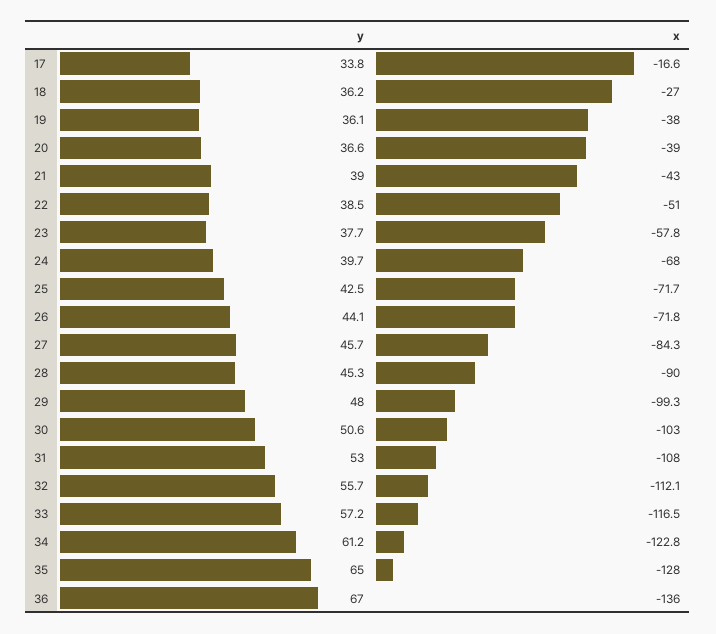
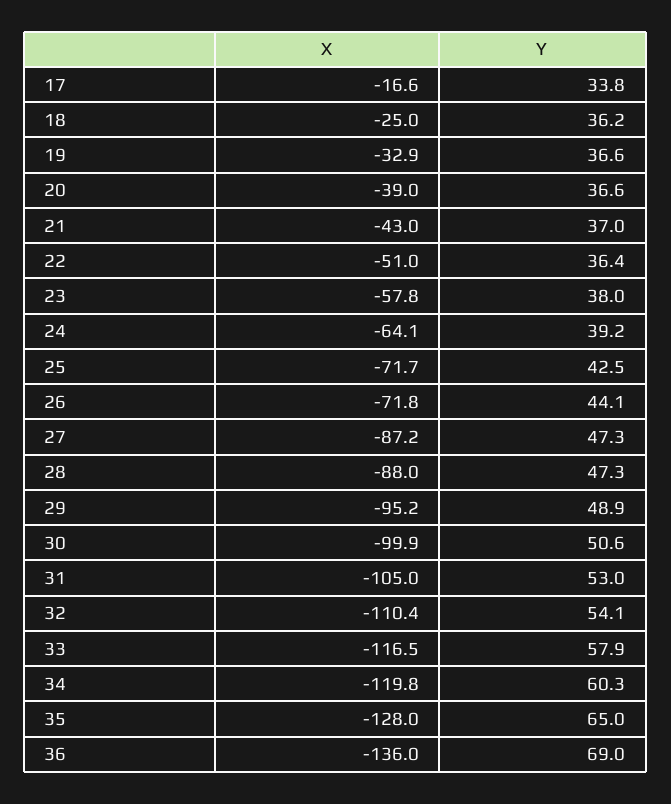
x, 18: -27 -> -25
y, 19: 36.1 -> 36.6
x, 19: -38 -> -32.9
y, 21: 39 -> 37
y, 22: 38.5 -> 36.4
y, 23: 37.7 -> 38
y, 24: 39.7 -> 39.2
x, 24: -68 -> -64.1
y, 27: 45.7 -> 47.3
x, 27: -84.3 -> -87.2
y, 28: 45.3 -> 47.3
x, 28: -90 -> -88
y, 29: 48 -> 48.9
x, 29: -99.3 -> -95.2
x, 30: -103 -> -99.9
x, 31: -108 -> -105
y, 32: 55.7 -> 54.1
x, 32: -112.1 -> -110.4
y, 33: 57.2 -> 57.9
y, 34: 61.2 -> 60.3
x, 34: -122.8 -> -119.8
y, 36: 67 -> 69

